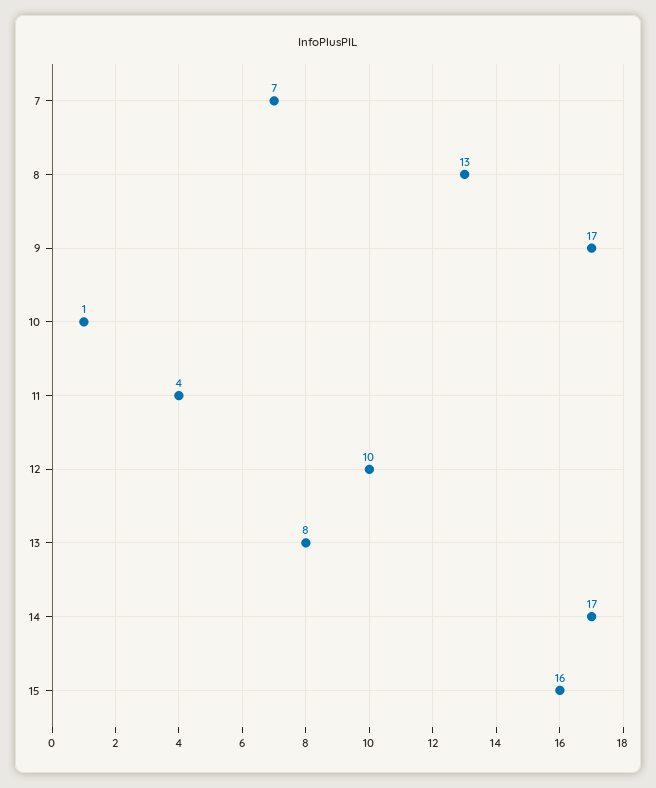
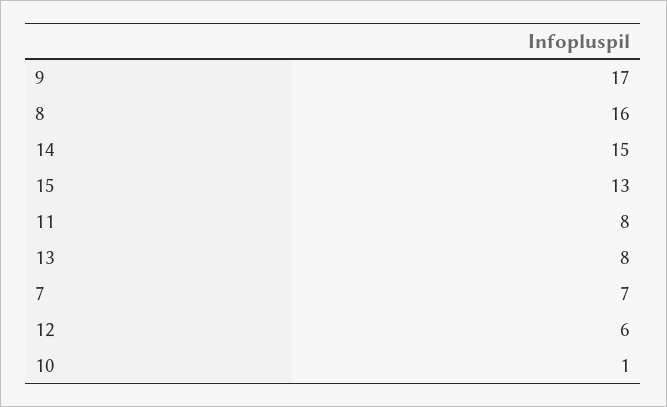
8: 13 -> 16
11: 4 -> 8
12: 10 -> 6
14: 17 -> 15
15: 16 -> 13

